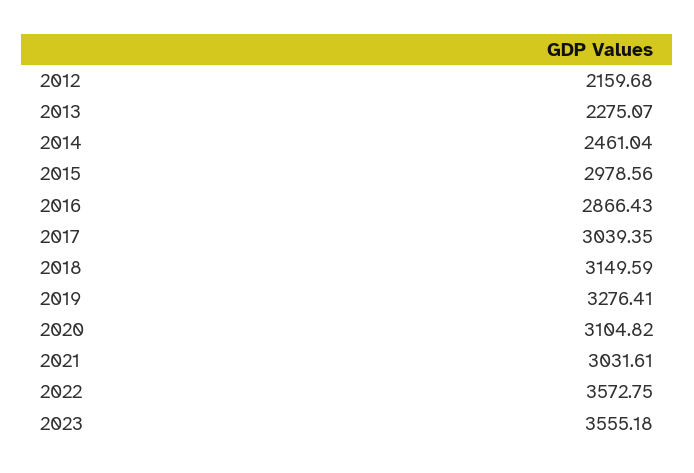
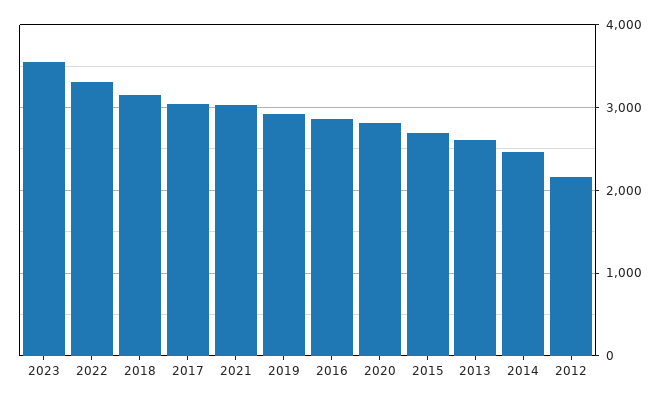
2013: 2275.07 -> 2600
2015: 2978.56 -> 2700
2019: 3276.41 -> 2900
2020: 3104.82 -> 2800
2022: 3572.75 -> 3300

